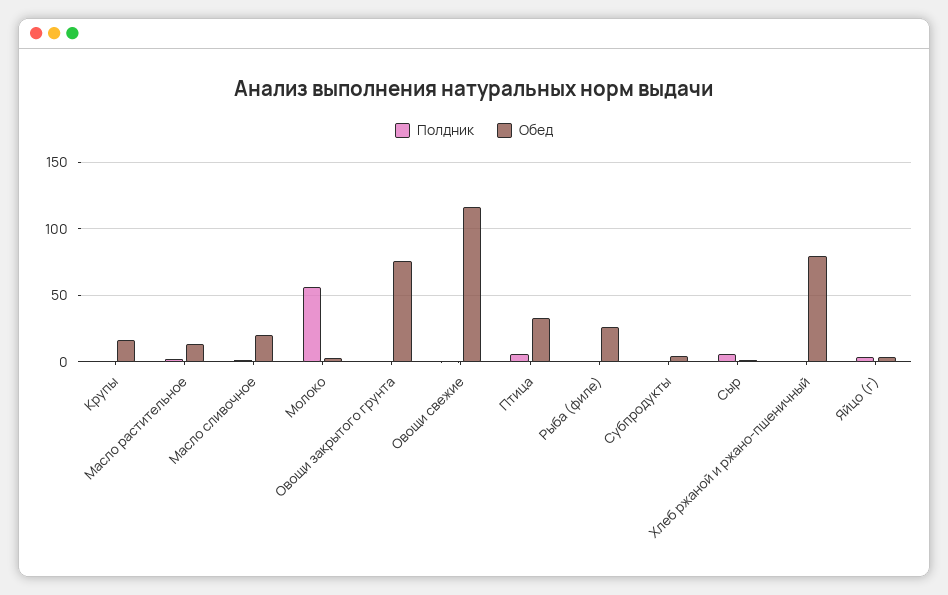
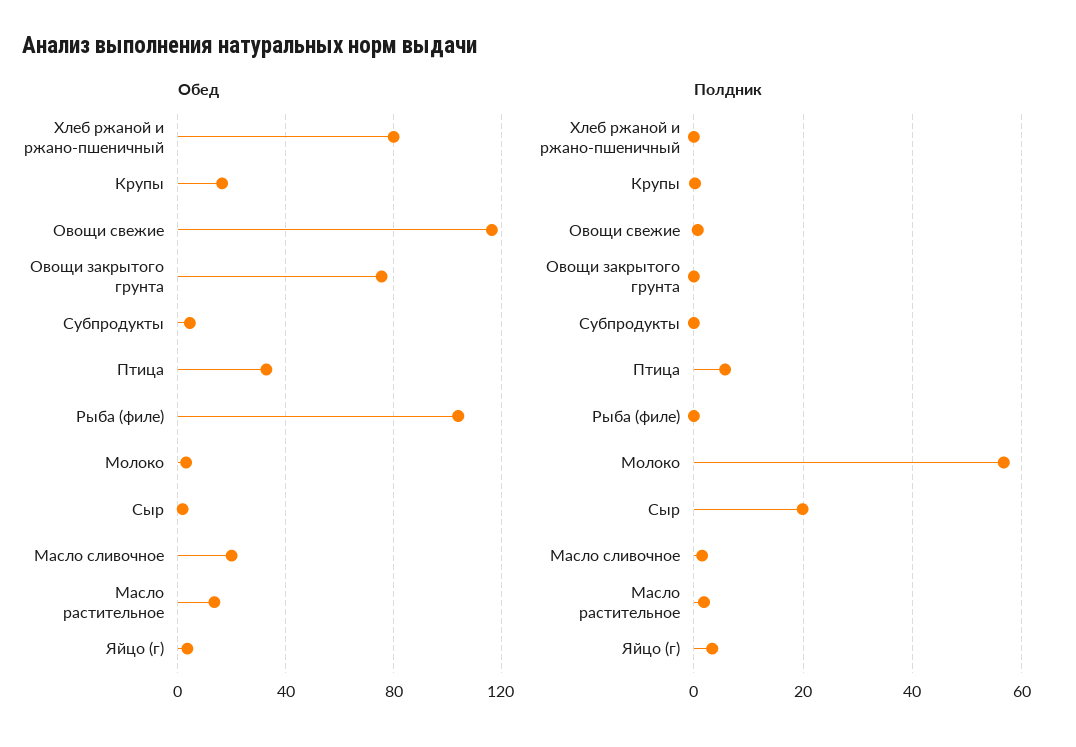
Обед, Рыба (филе): 25 -> 105
Полдник, Сыр: 5 -> 20

